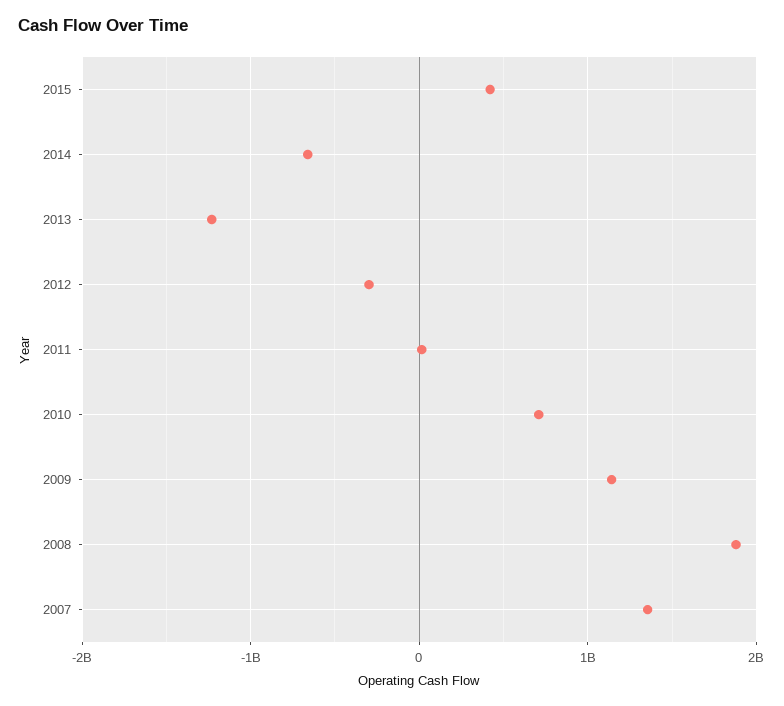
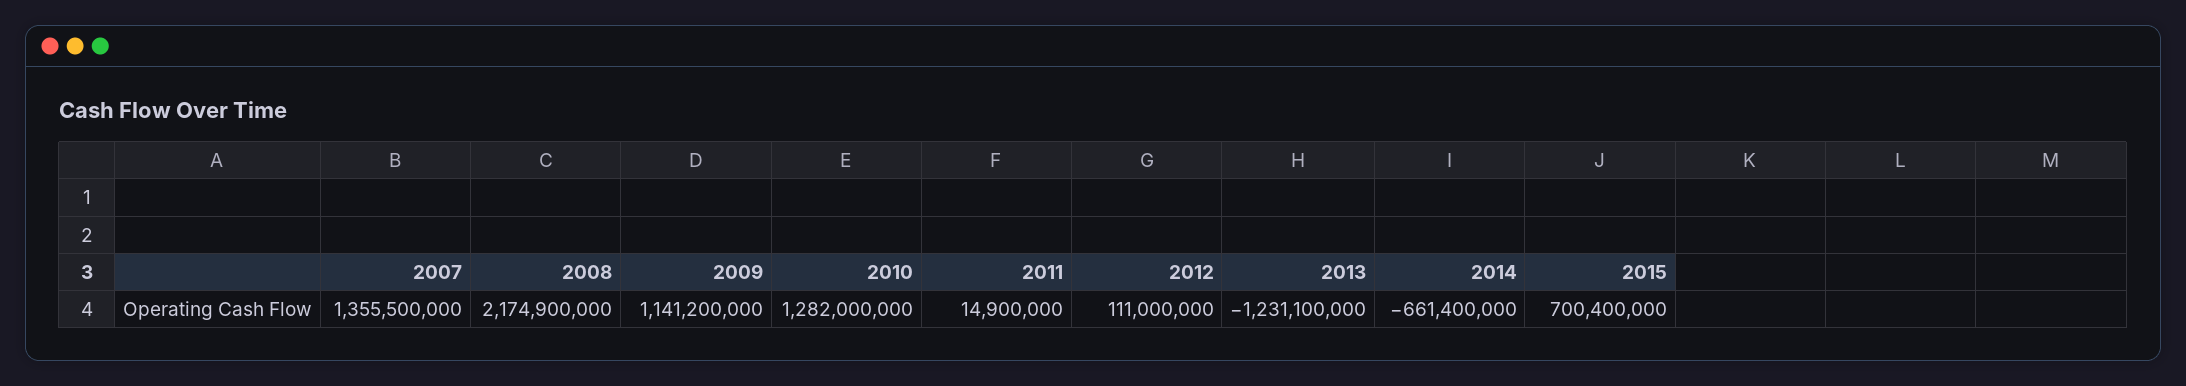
2015: 400000000 -> 700400000
2012: -300000000 -> 111000000
2010: 700000000 -> 1282000000
2008: 1900000000 -> 2174900000

